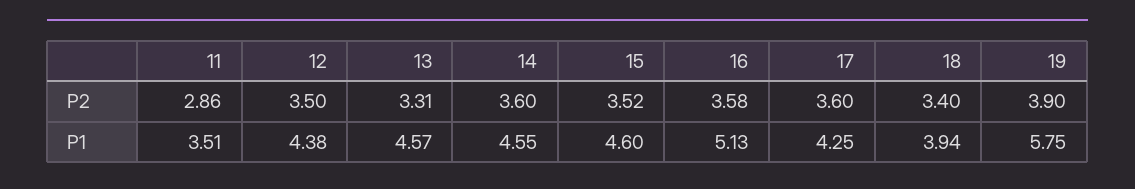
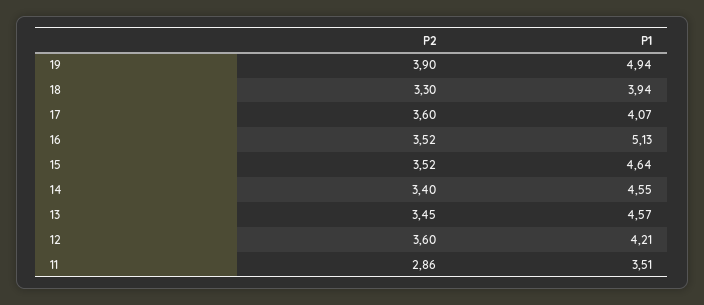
12, P2: 3.5 -> 3.6
13, P2: 3.31 -> 3.45
14, P2: 3.6 -> 3.4
16, P2: 3.58 -> 3.52
18, P2: 3.4 -> 3.3
12, P1: 4.38 -> 4.21
15, P1: 4.6 -> 4.64
17, P1: 4.25 -> 4.07
19, P1: 5.75 -> 4.94

